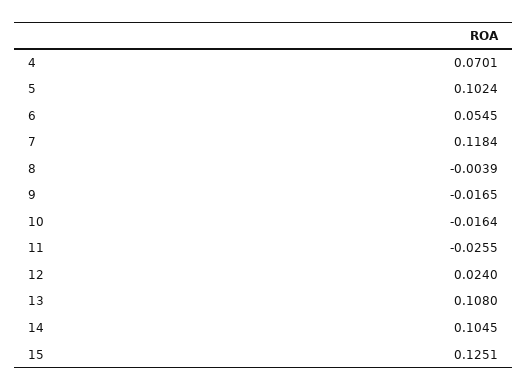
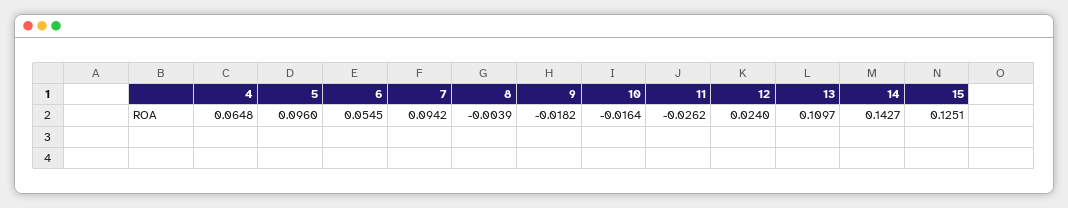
4: 0.0701 -> 0.0648
5: 0.1024 -> 0.096
7: 0.1184 -> 0.0942
9: -0.0165 -> -0.0182
11: -0.0255 -> -0.0262
13: 0.108 -> 0.1097
14: 0.1045 -> 0.1427

